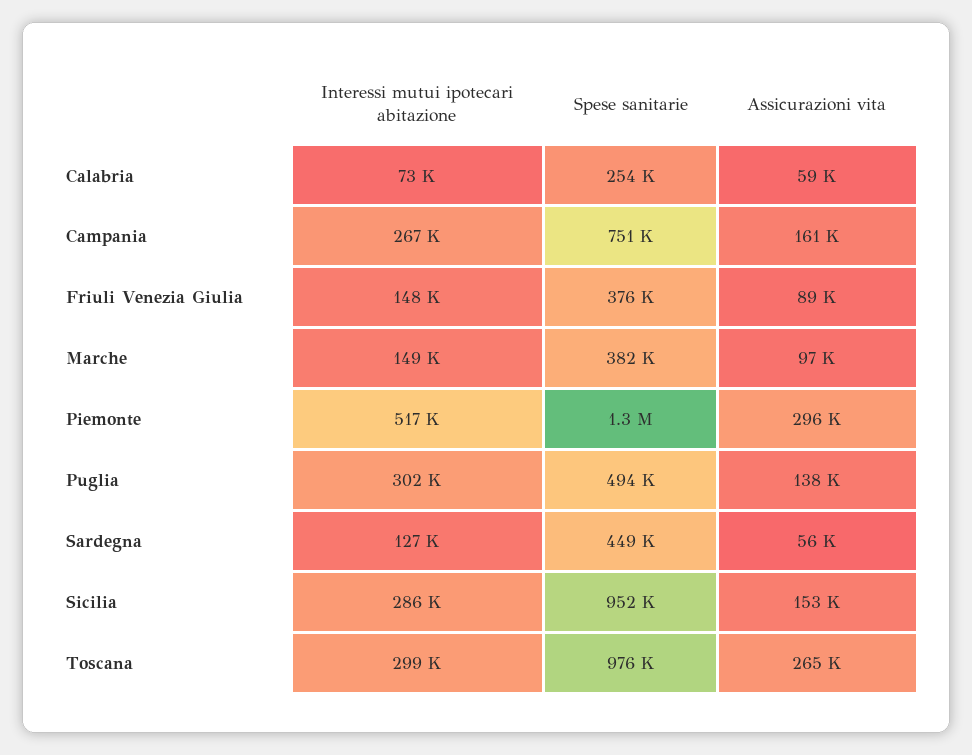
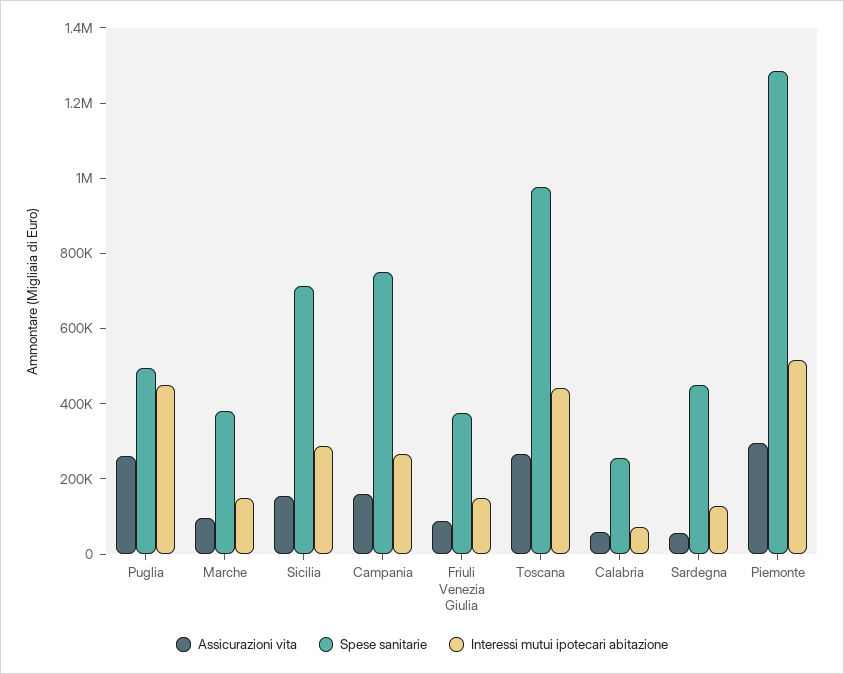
Interessi mutui ipotecari abitazione, Puglia: 302000 -> 450000
Assicurazioni vita, Puglia: 138000 -> 250000
Spese sanitarie, Sicilia: 952000 -> 700000
Interessi mutui ipotecari abitazione, Toscana: 299000 -> 450000

